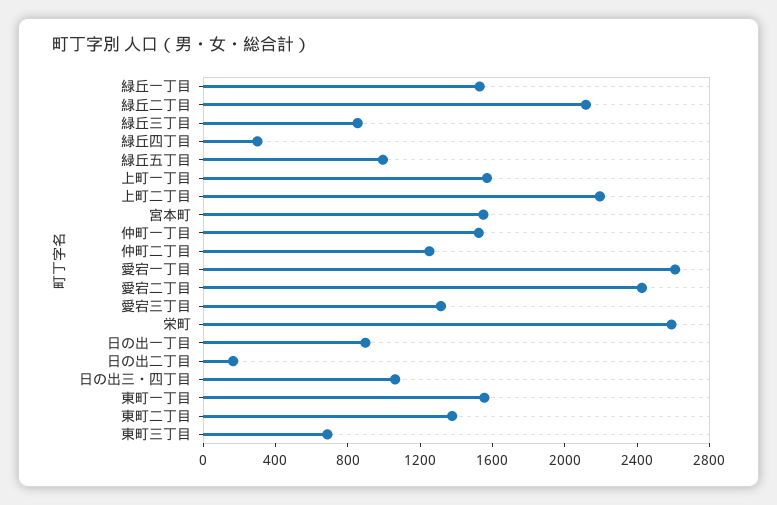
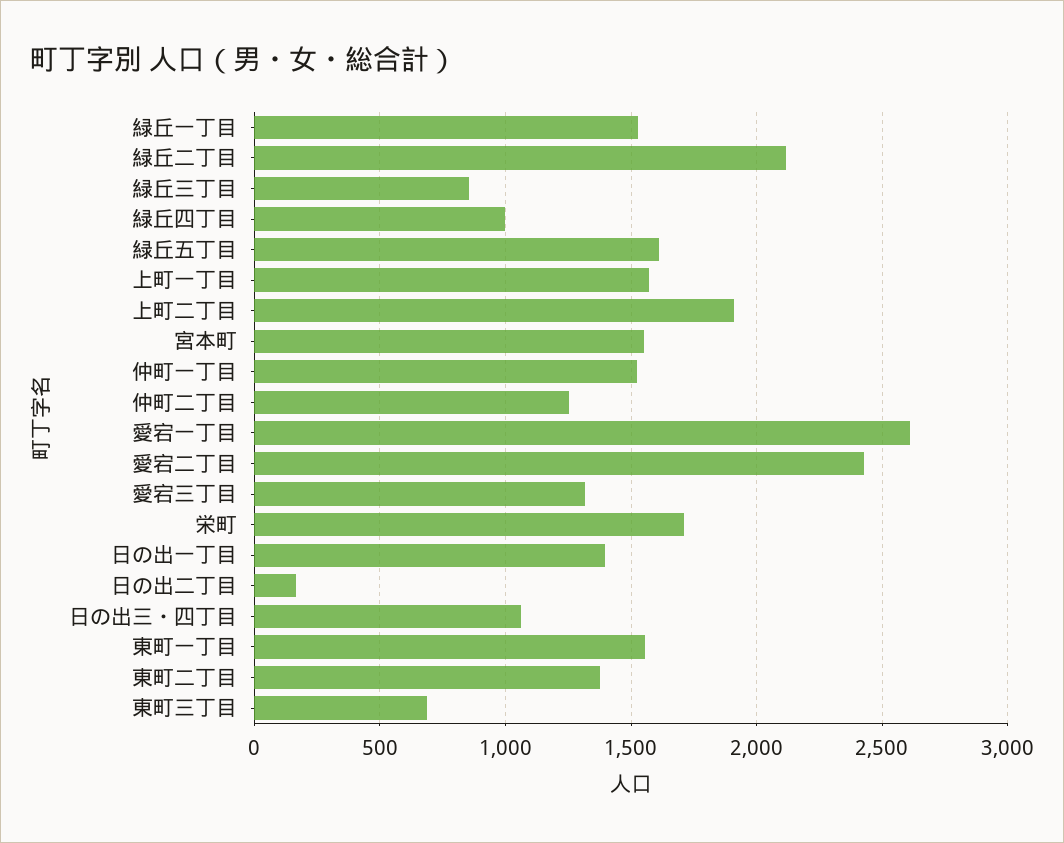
緑丘四丁目: 300 -> 1000
緑丘五丁目: 1000 -> 1600
上町二丁目: 2200 -> 1900
栄町: 2600 -> 1700
日の出一丁目: 900 -> 1400

